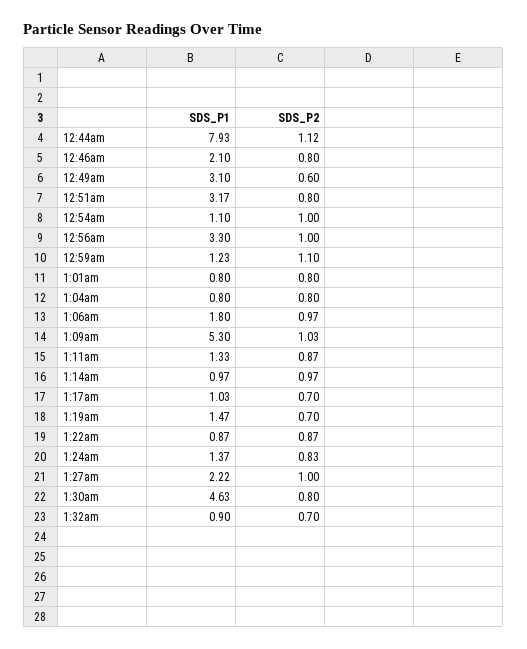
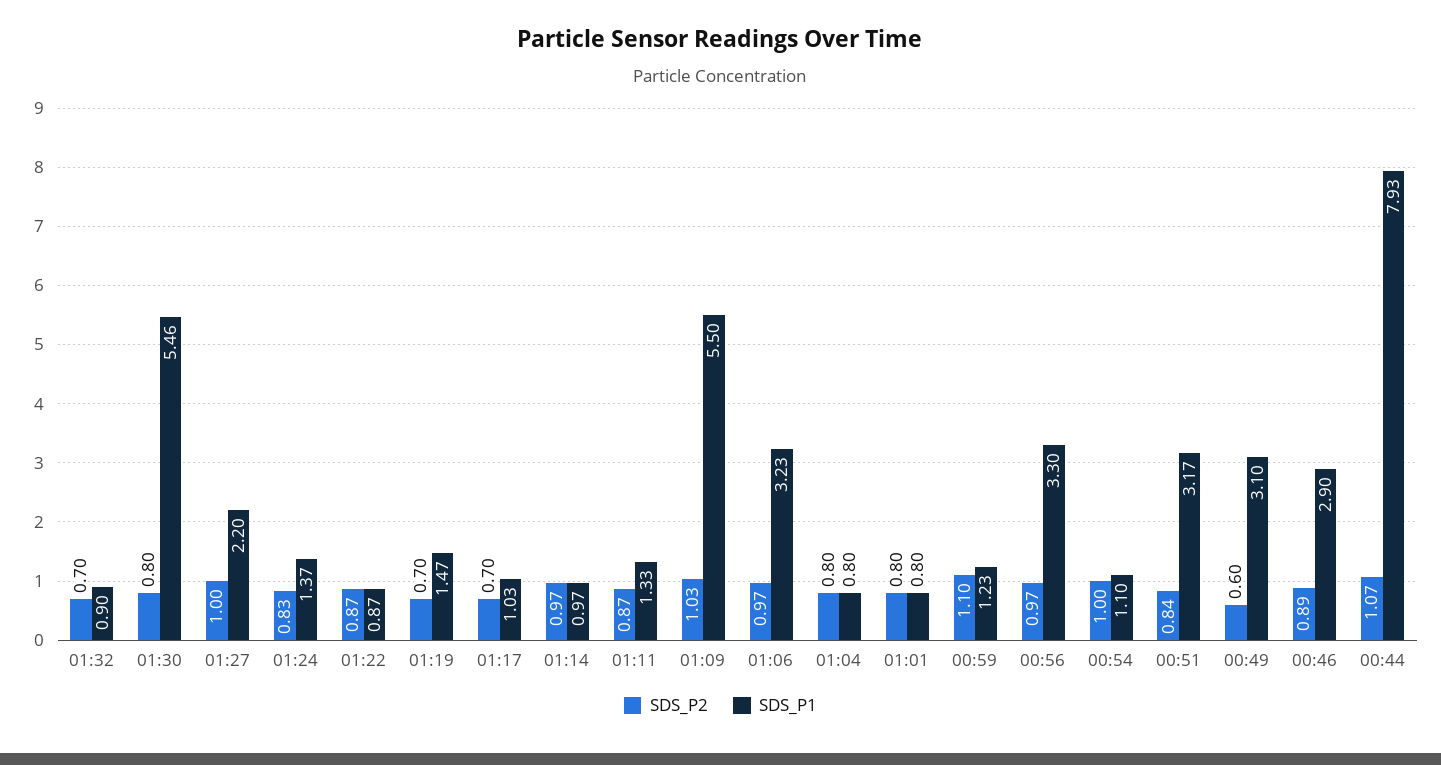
SDS_P2, 12:44am: 1.12 -> 1.07
SDS_P1, 12:46am: 2.1 -> 2.9
SDS_P2, 12:46am: 0.8 -> 0.89
SDS_P2, 12:51am: 0.8 -> 0.84
SDS_P2, 12:56am: 1 -> 0.97
SDS_P1, 1:06am: 1.8 -> 3.23
SDS_P1, 1:09am: 5.3 -> 5.5
SDS_P1, 1:27am: 2.22 -> 2.2
SDS_P1, 1:30am: 4.63 -> 5.46

